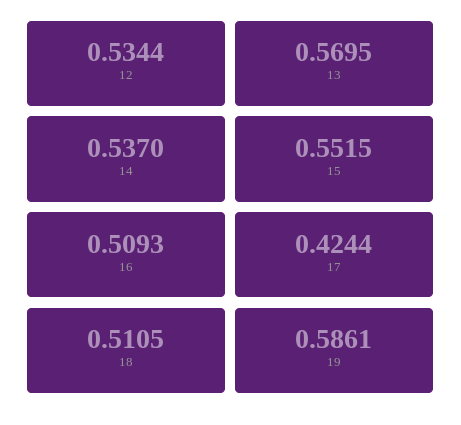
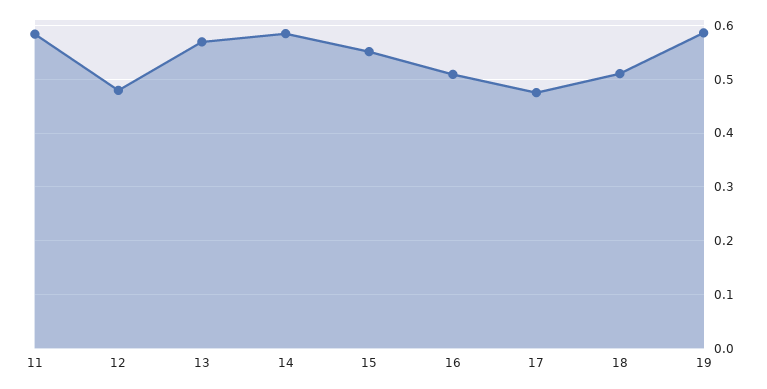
12: 0.5344 -> 0.48
14: 0.537 -> 0.58
17: 0.4244 -> 0.48
11: none -> 0.58

